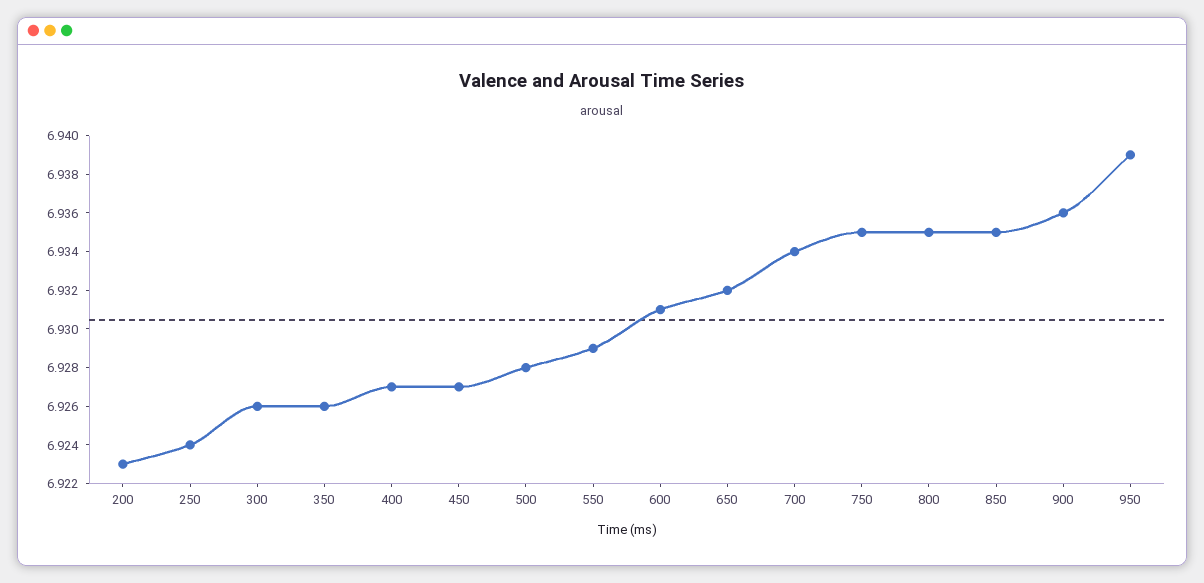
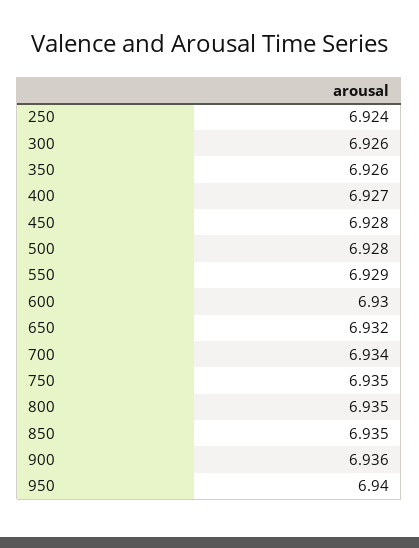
200: 6.923 -> none
450: 6.927 -> 6.928
600: 6.931 -> 6.93
950: 6.939 -> 6.94

